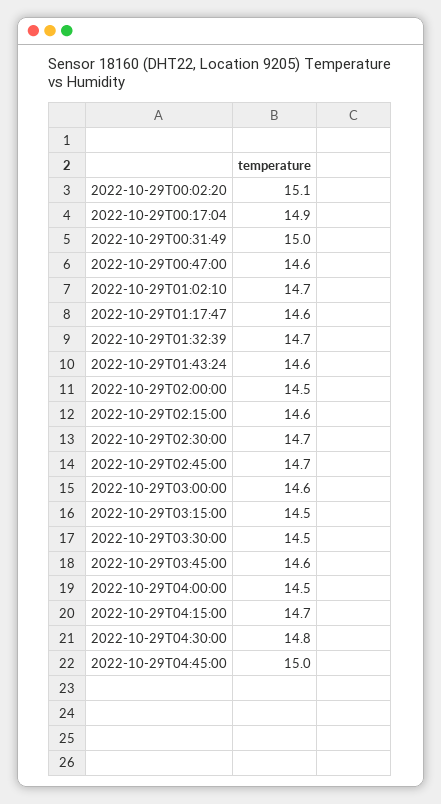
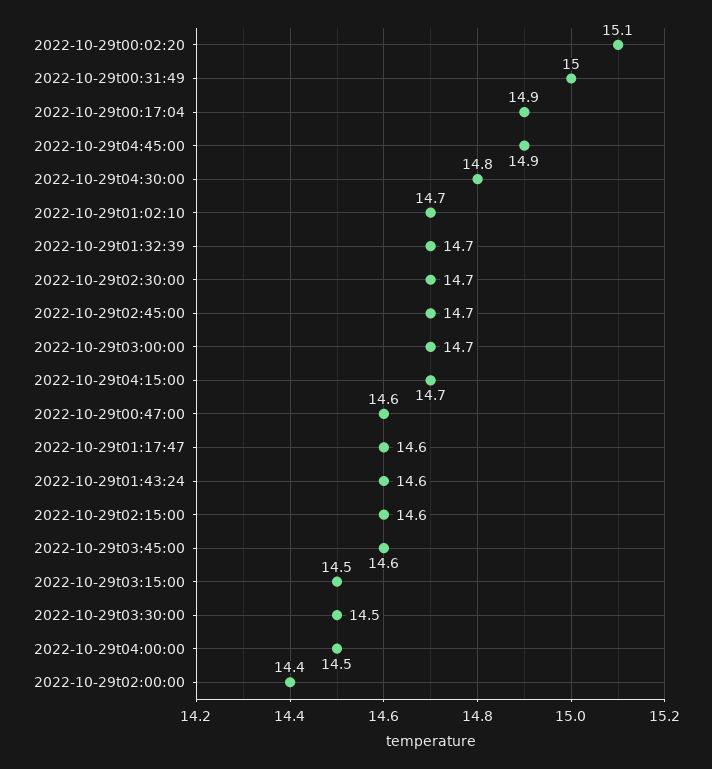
2022-10-29T02:00:00: 14.5 -> 14.4
2022-10-29T03:00:00: 14.6 -> 14.7
2022-10-29T04:45:00: 15 -> 14.9

